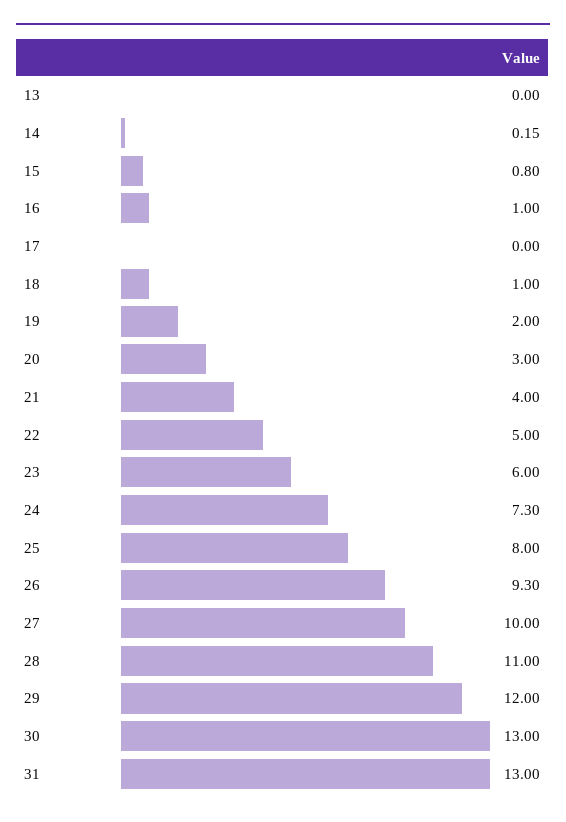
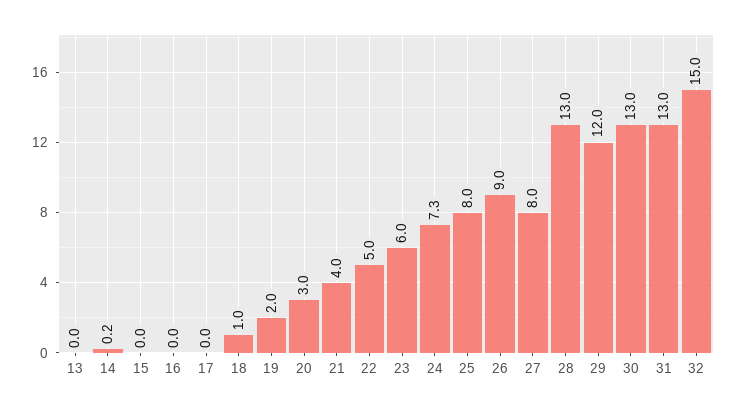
15: 0.8 -> 0
16: 1 -> 0
26: 9.3 -> 9
27: 10 -> 8
28: 11 -> 13
32: none -> 15

